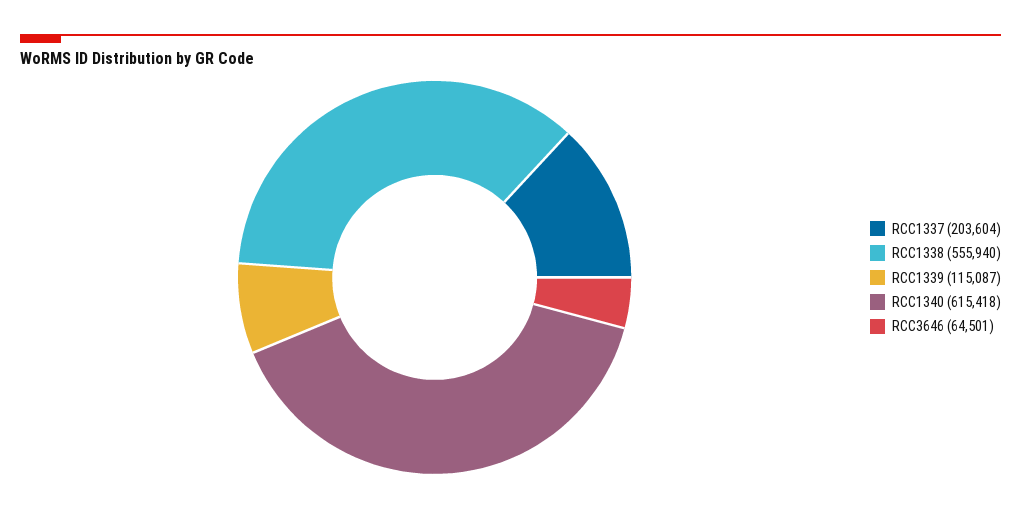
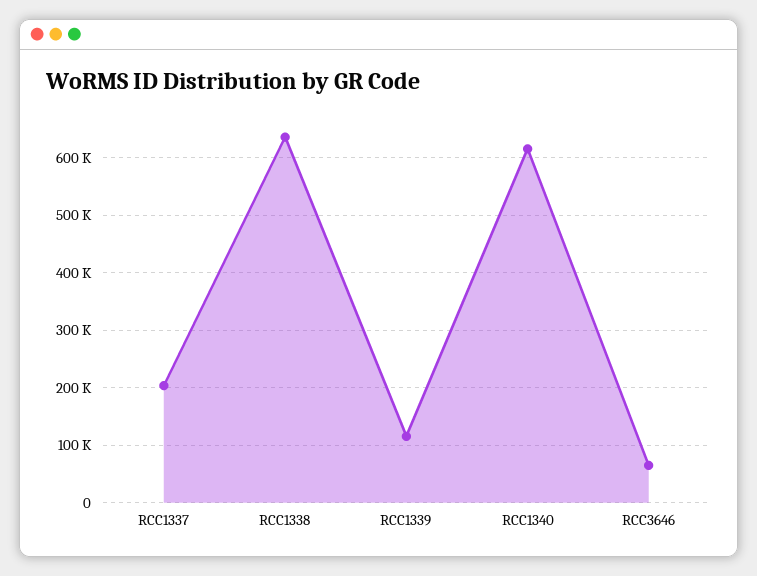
RCC1338: 555940 -> 640000

